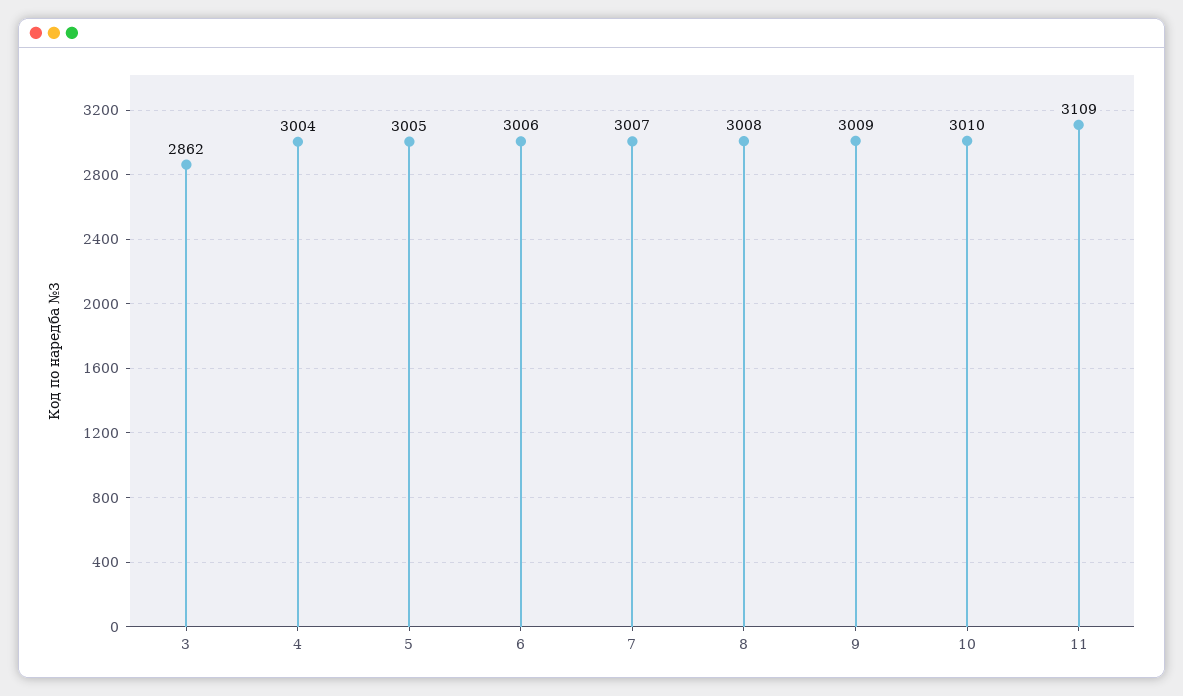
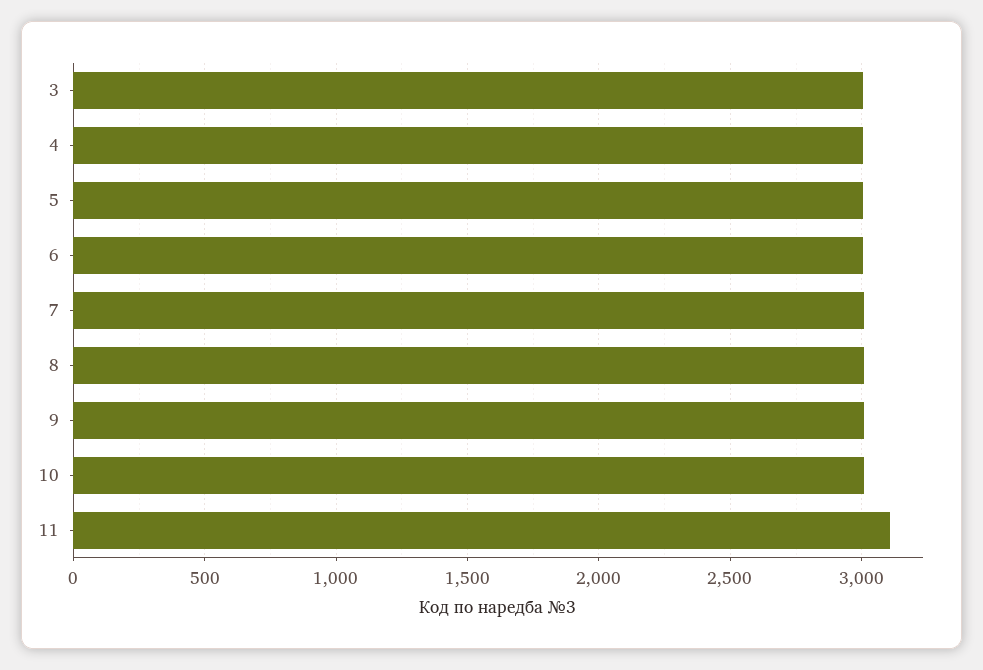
3: 2862 -> 3000

